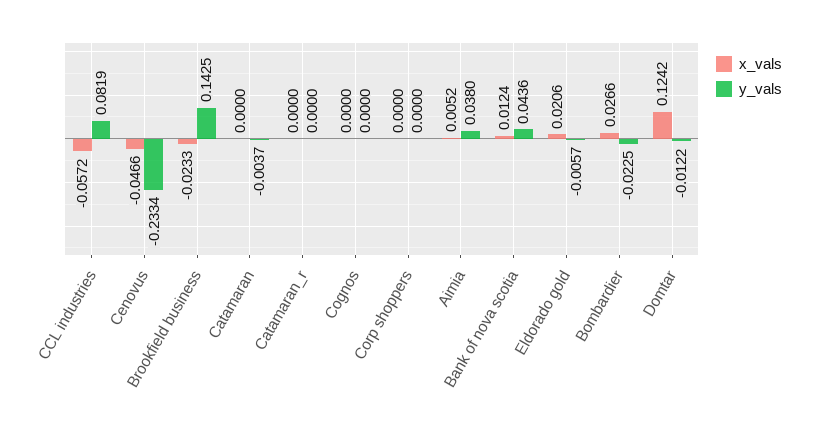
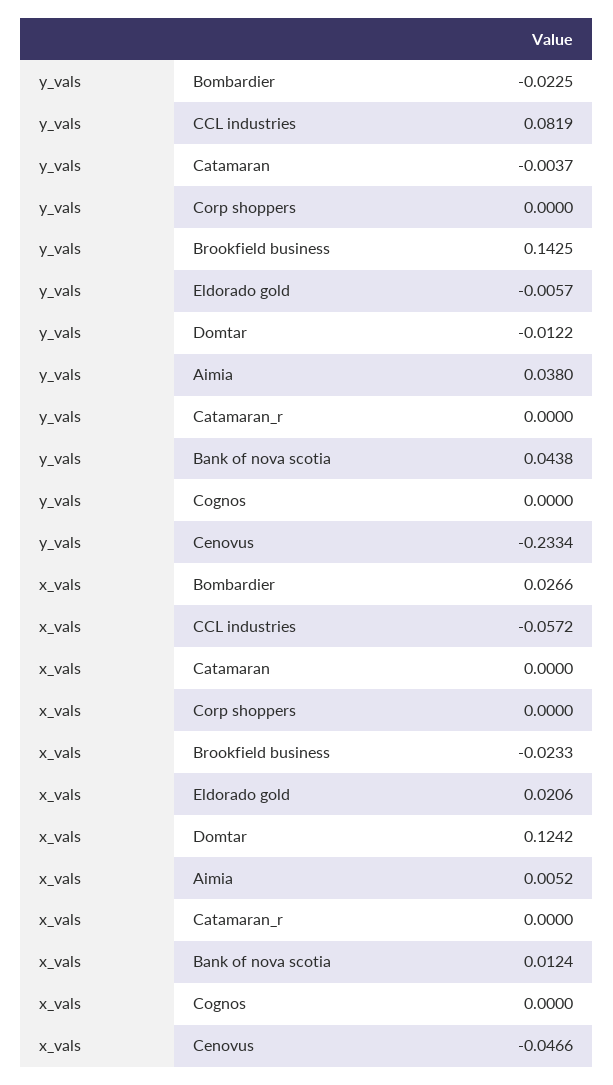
y_vals, Bank of nova scotia: 0.0436 -> 0.0438

